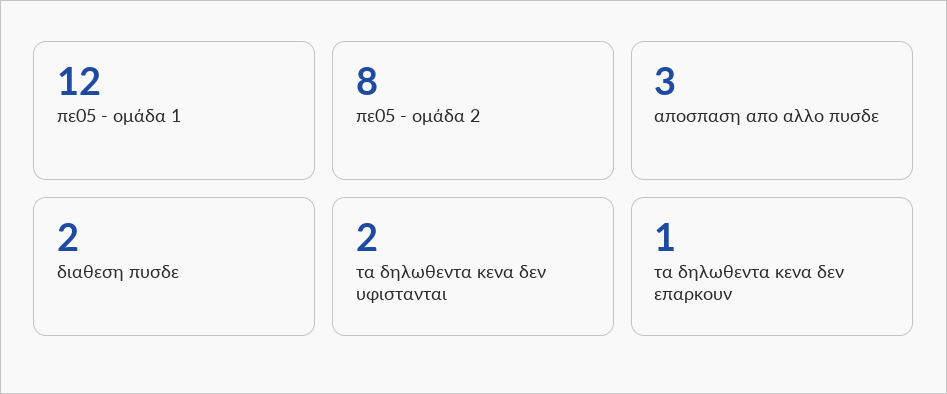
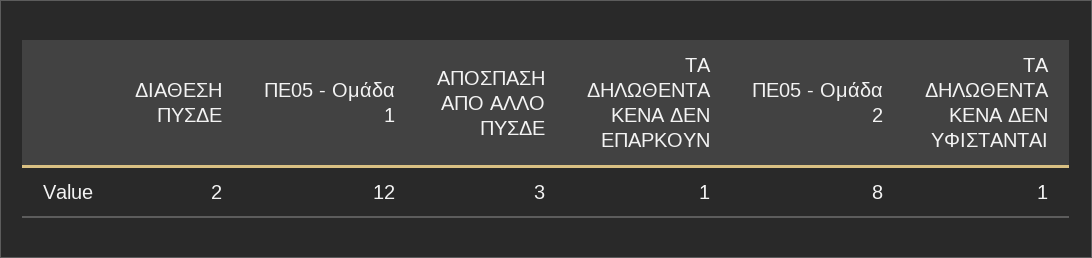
τα δηλωθεντα κενα δεν υφιστανται: 2 -> 1

